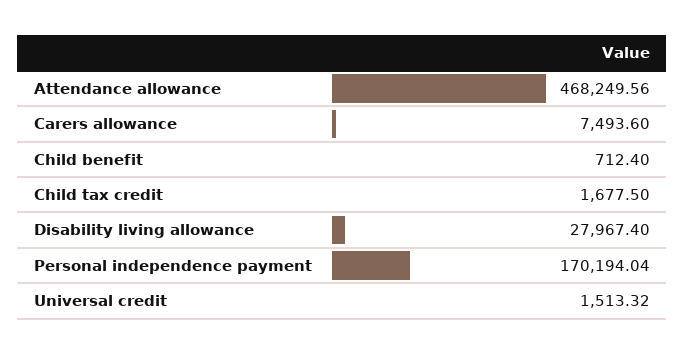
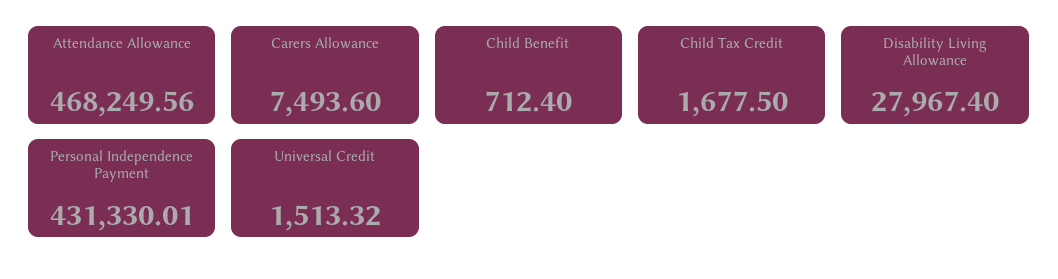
Personal independence payment: 170194.04 -> 431330.01

